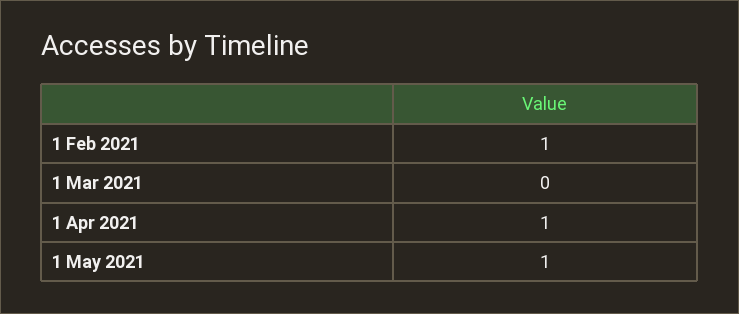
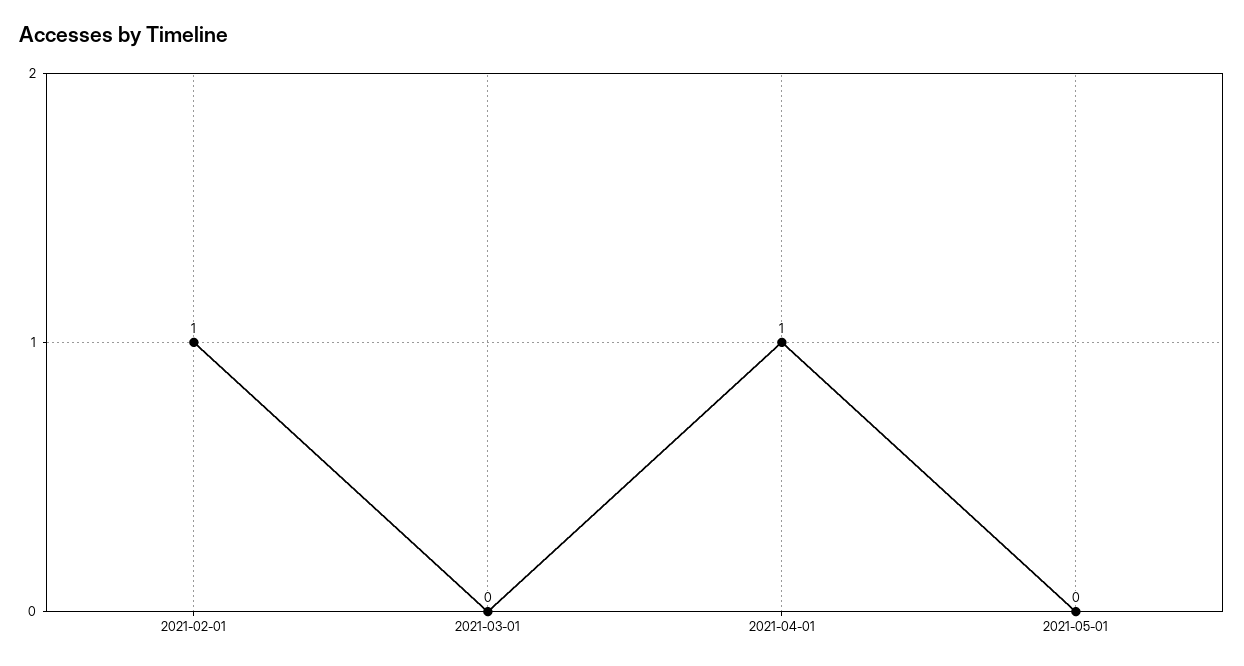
1 May 2021: 1 -> 0

